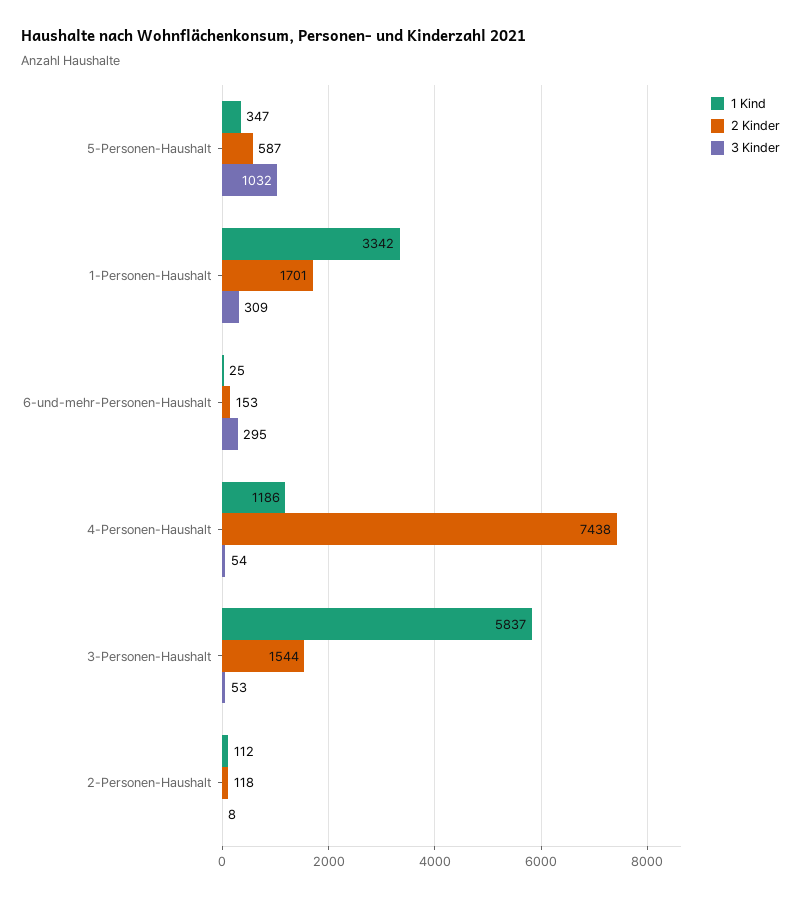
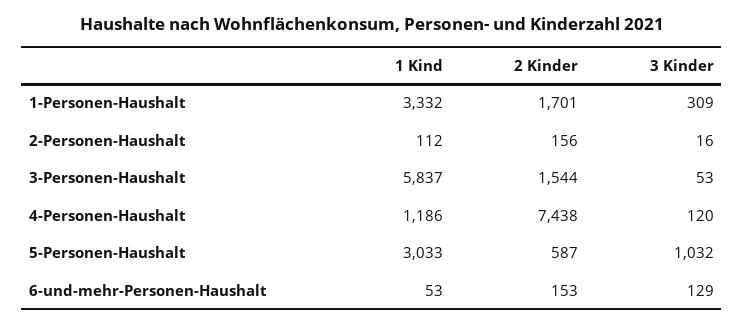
1 Kind, 5-Personen-Haushalt: 347 -> 3033
1 Kind, 1-Personen-Haushalt: 3342 -> 3332
1 Kind, 6-und-mehr-Personen-Haushalt: 25 -> 53
3 Kinder, 6-und-mehr-Personen-Haushalt: 295 -> 129
3 Kinder, 4-Personen-Haushalt: 54 -> 120
2 Kinder, 2-Personen-Haushalt: 118 -> 156
3 Kinder, 2-Personen-Haushalt: 8 -> 16

